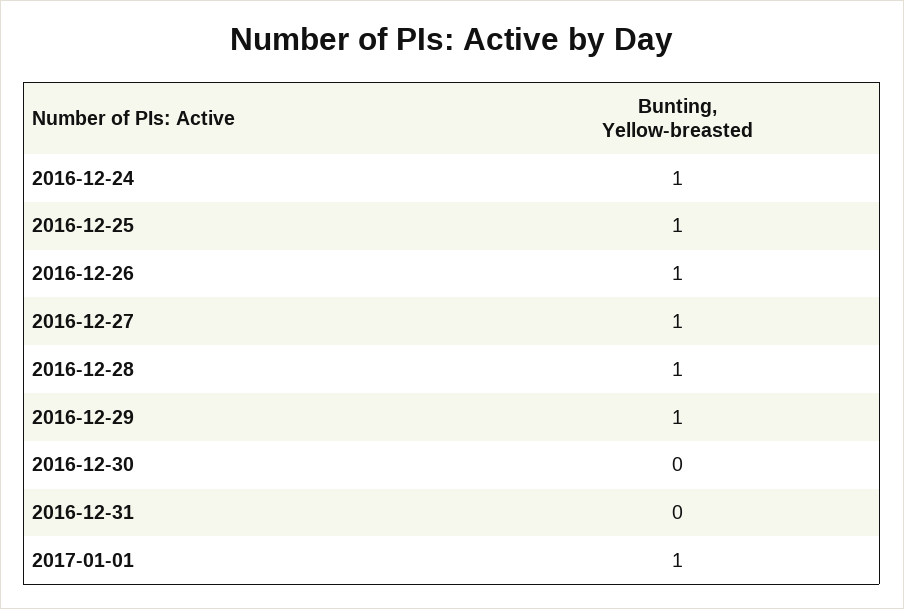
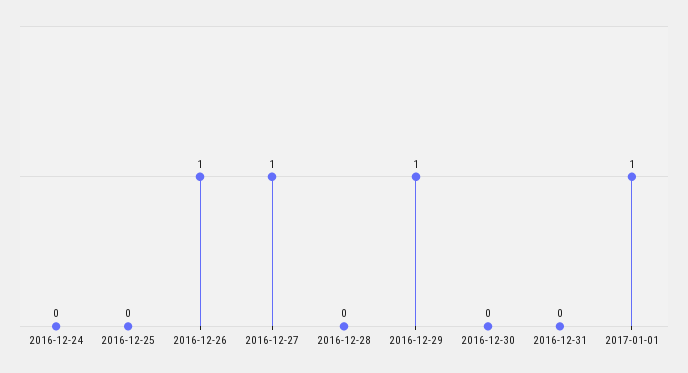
2016-12-24: 1 -> 0
2016-12-25: 1 -> 0
2016-12-28: 1 -> 0

